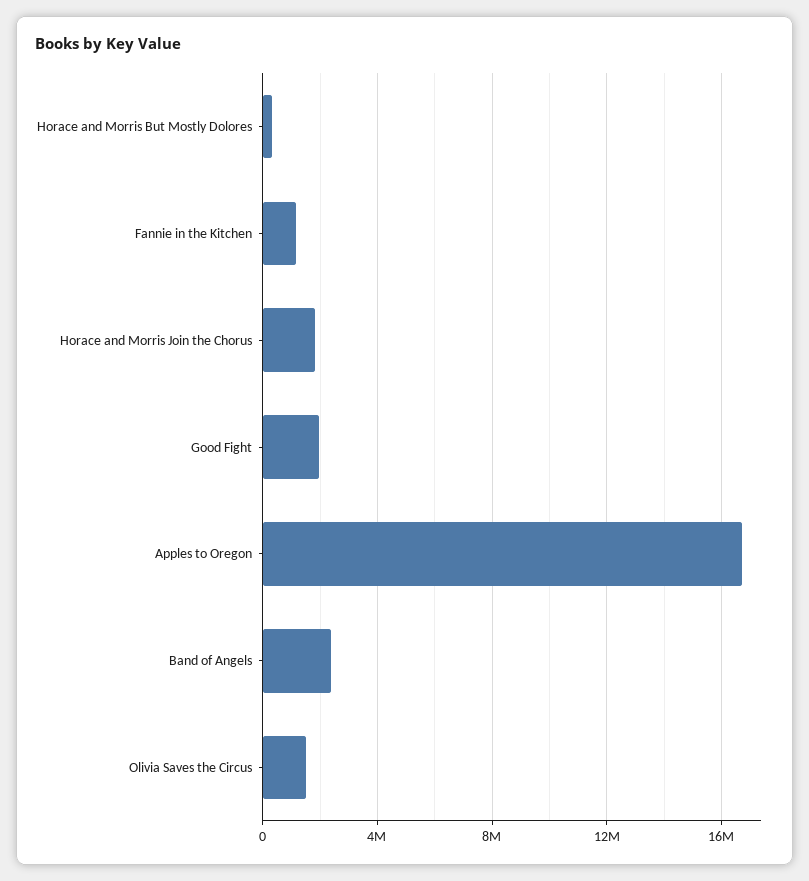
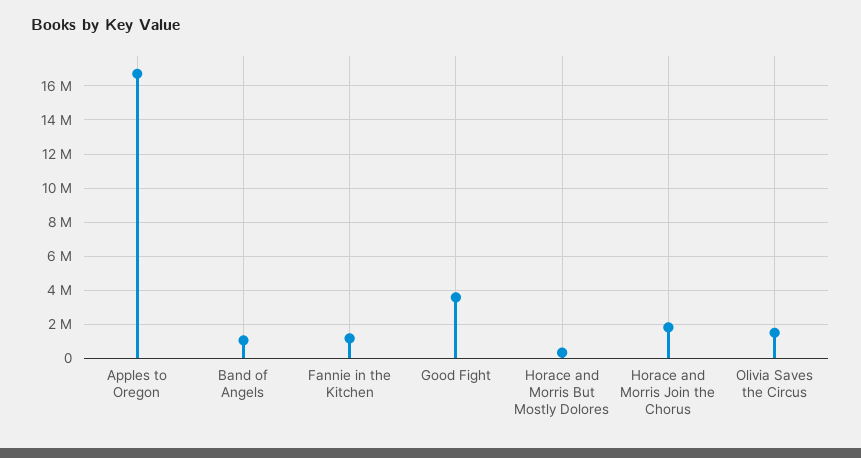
Good Fight: 2000000 -> 3500000
Band of Angels: 2500000 -> 1000000

